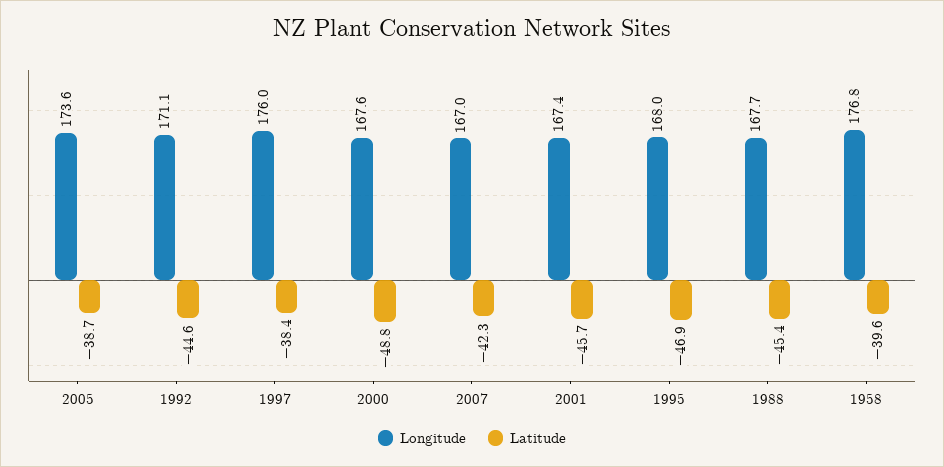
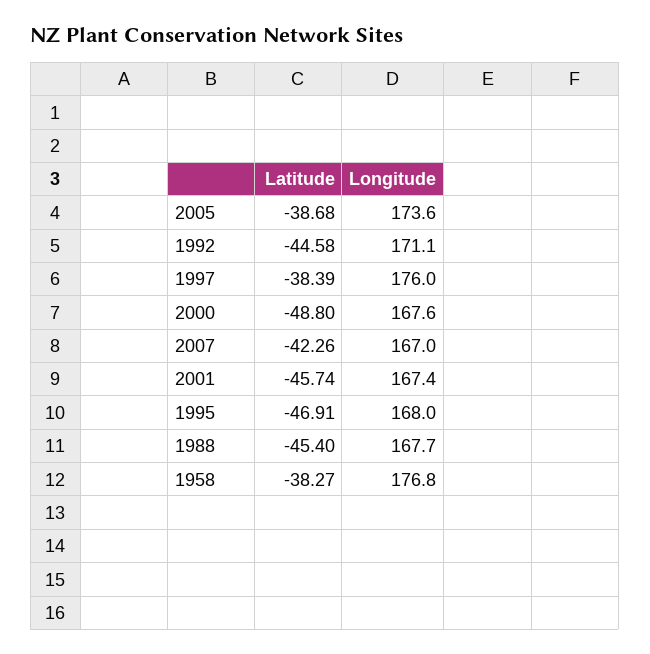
Latitude, 1958: -39.6 -> -38.27

